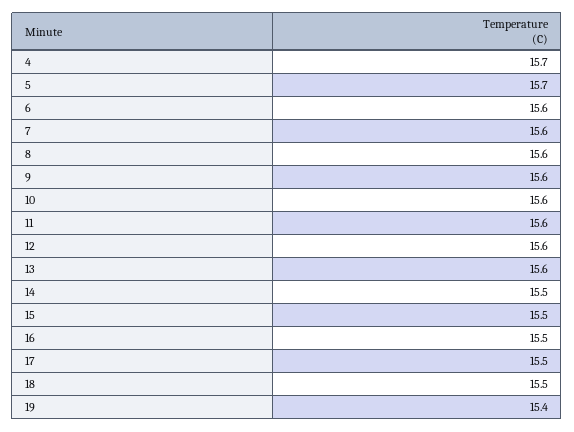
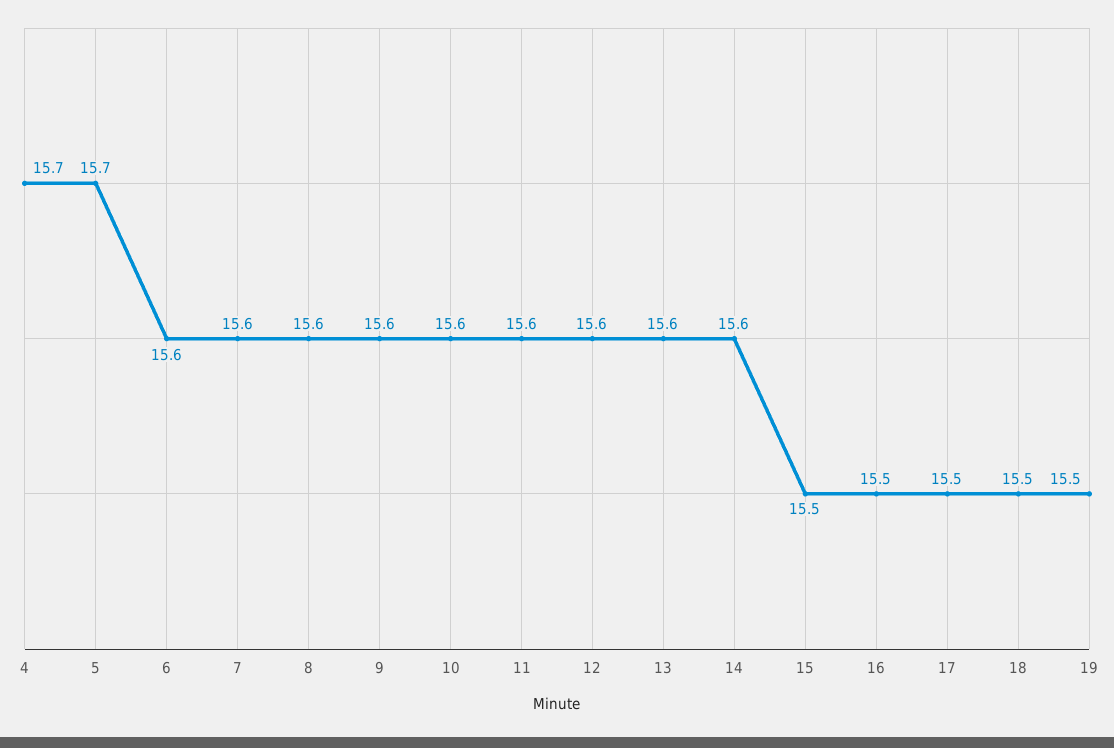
14: 15.5 -> 15.6
19: 15.4 -> 15.5

